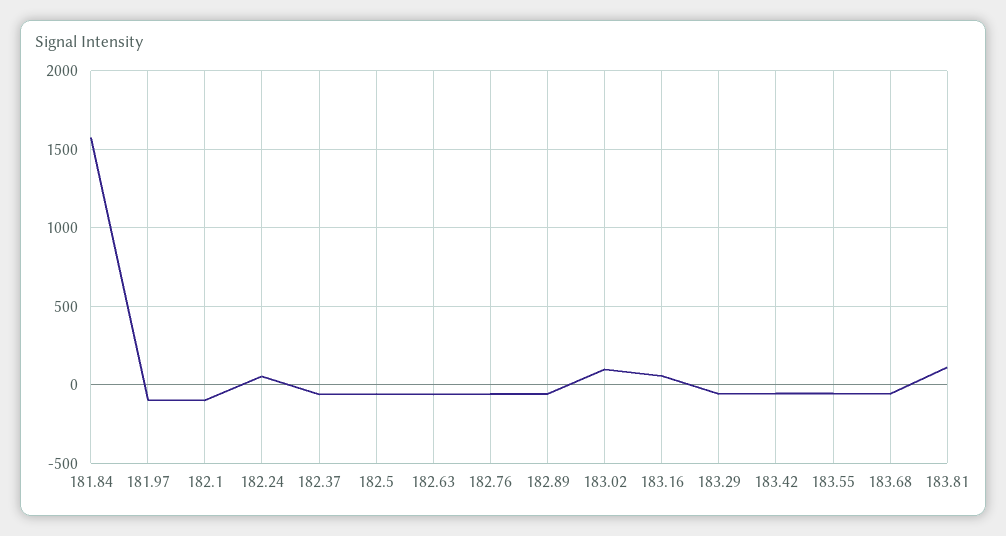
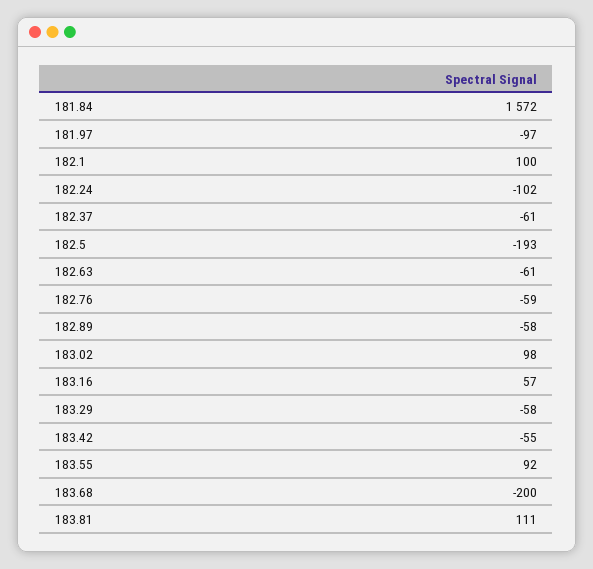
182.1: -100 -> 100
182.24: 50 -> -102
182.5: -50 -> -193
183.55: -50 -> 92
183.68: -50 -> -200

